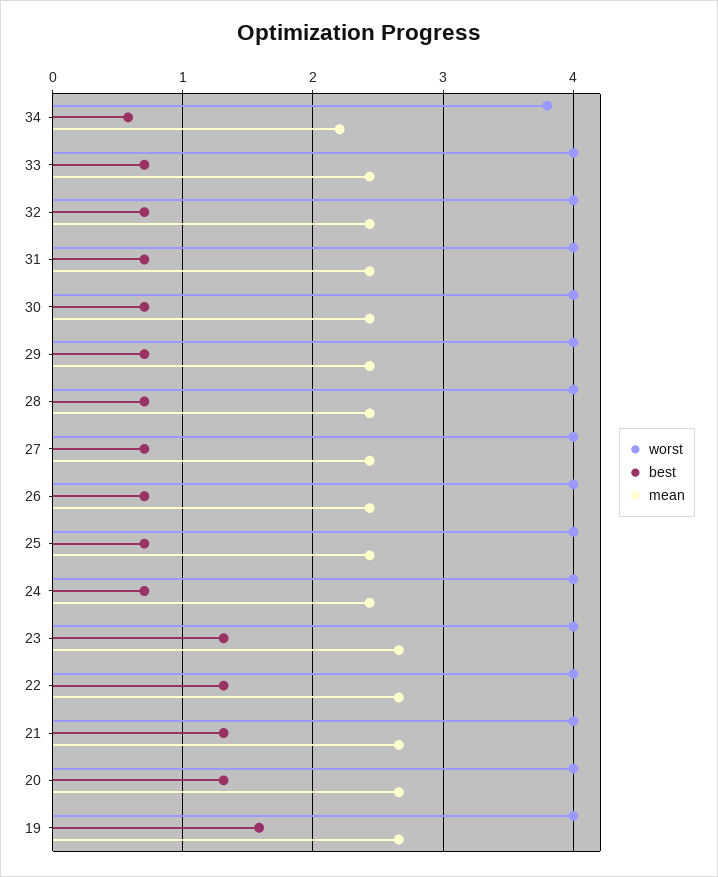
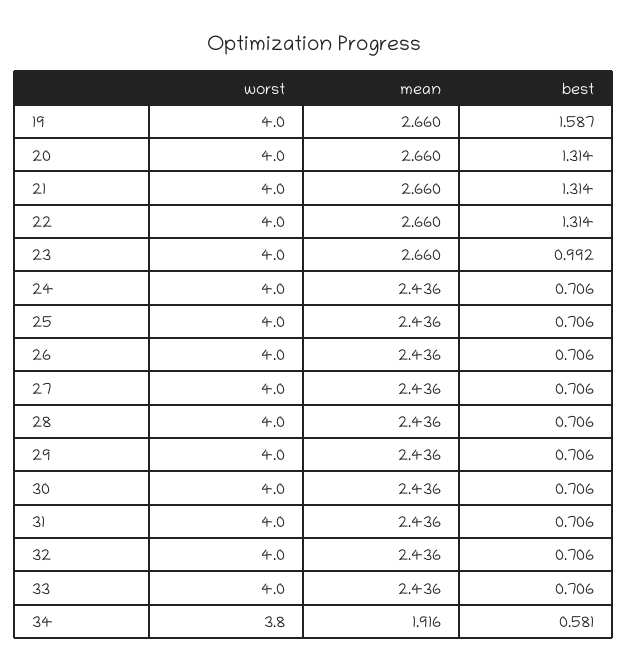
mean, 34: 2.2 -> 1.916
best, 23: 1.3 -> 0.992

